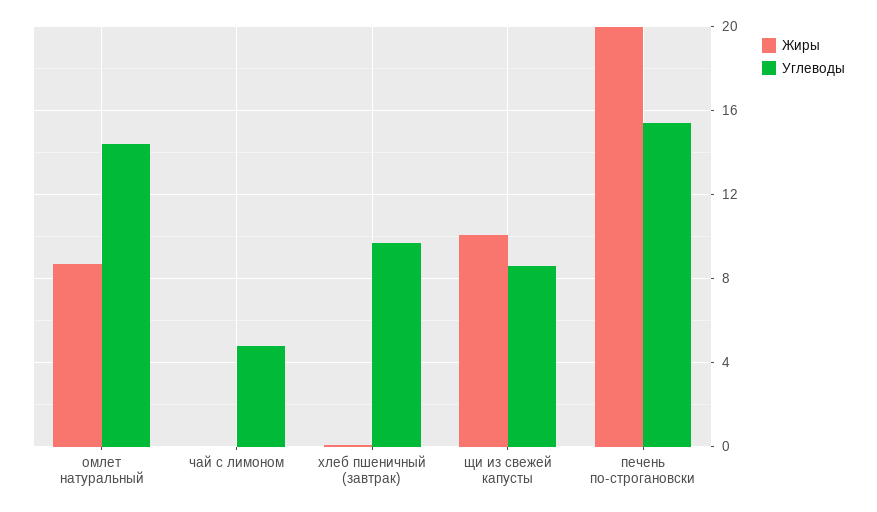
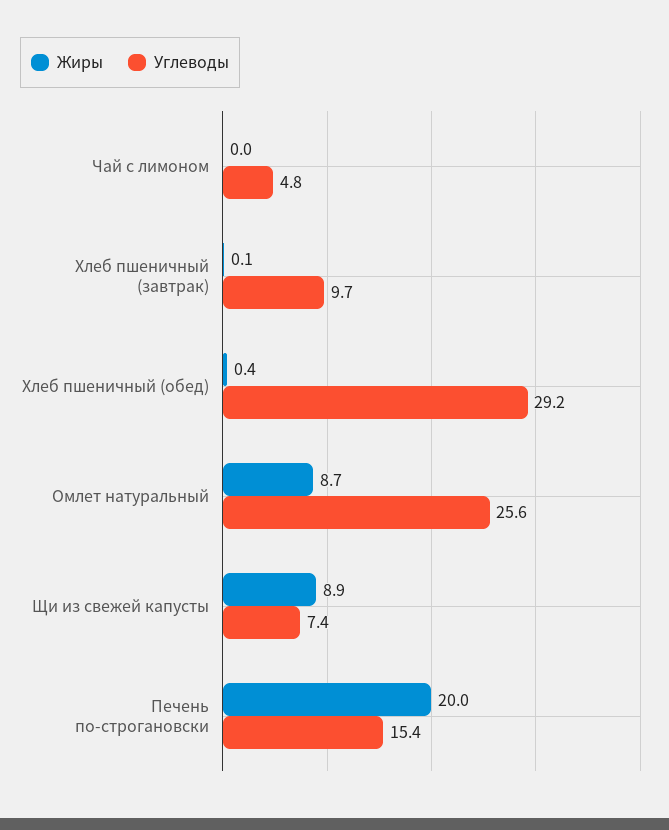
Углеводы, омлет натуральный: 14.5 -> 25.6
Жиры, щи из свежей капусты: 10 -> 8.9
Углеводы, щи из свежей капусты: 8.5 -> 7.4
Жиры, Хлеб пшеничный (обед): none -> 0.4
Углеводы, Хлеб пшеничный (обед): none -> 29.2

